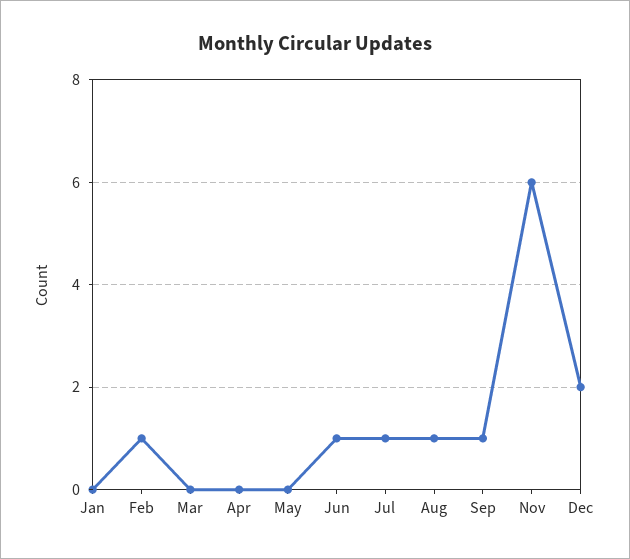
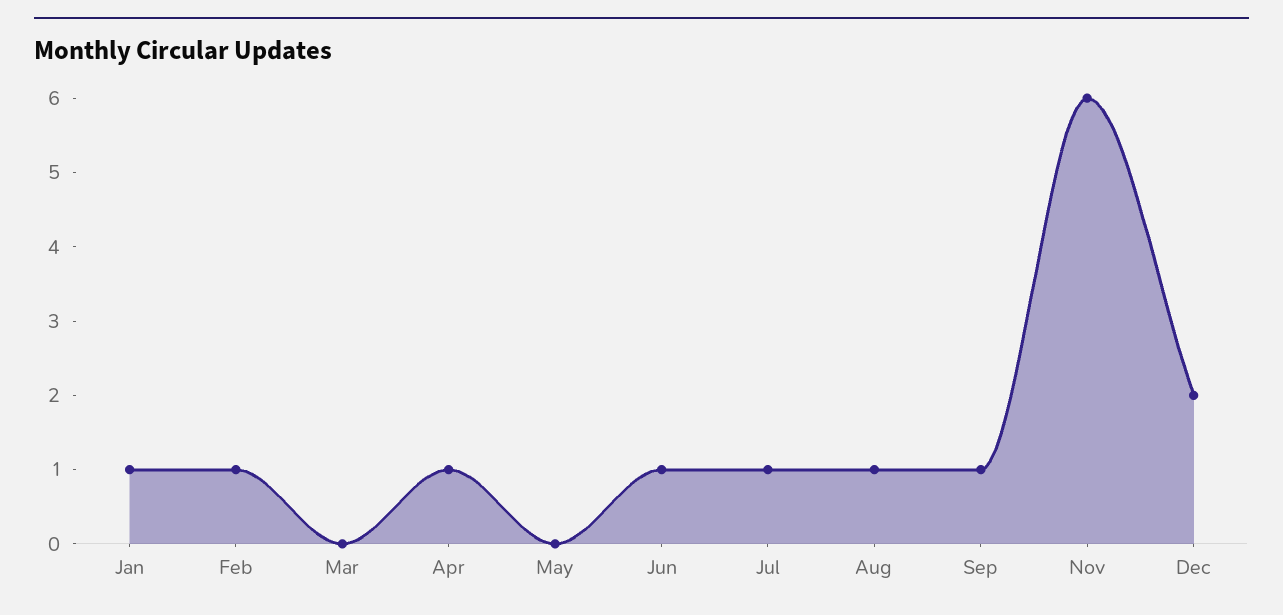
Jan: 0 -> 1
Apr: 0 -> 1

